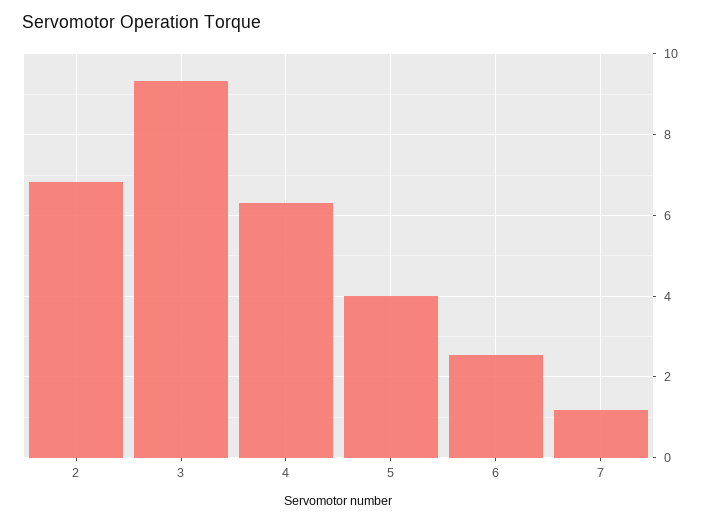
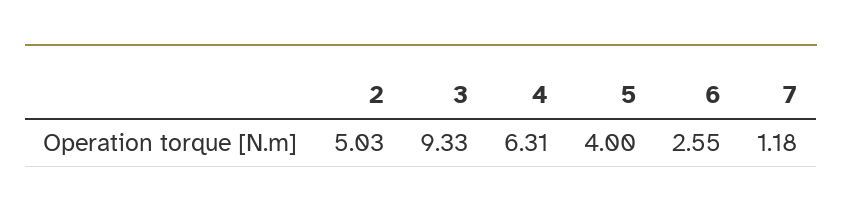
2: 6.8 -> 5.03

